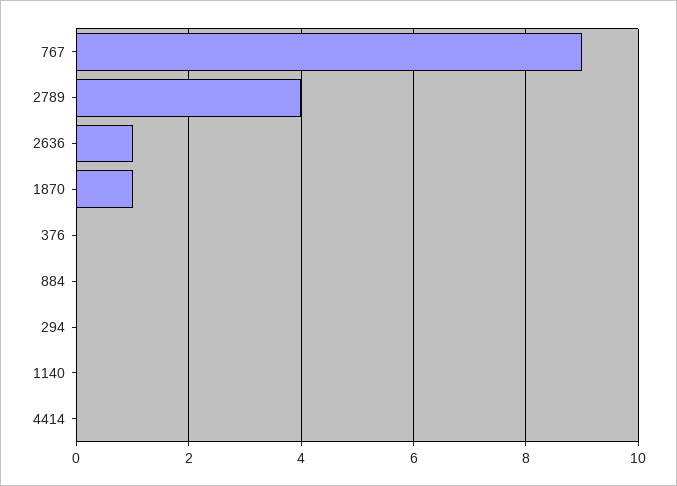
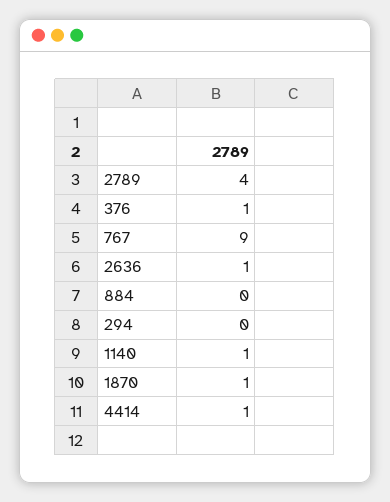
376: 0 -> 1
1140: 0 -> 1
4414: 0 -> 1

